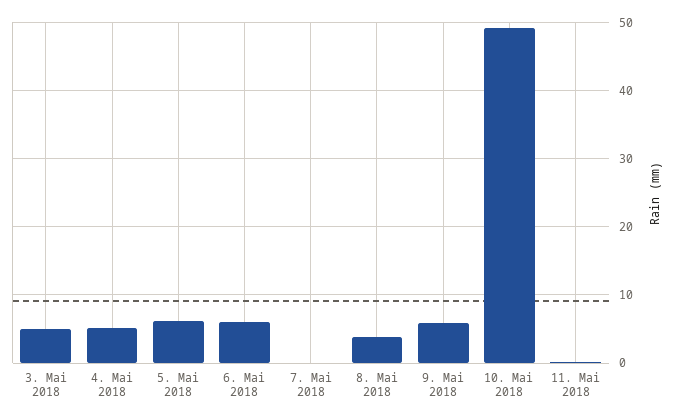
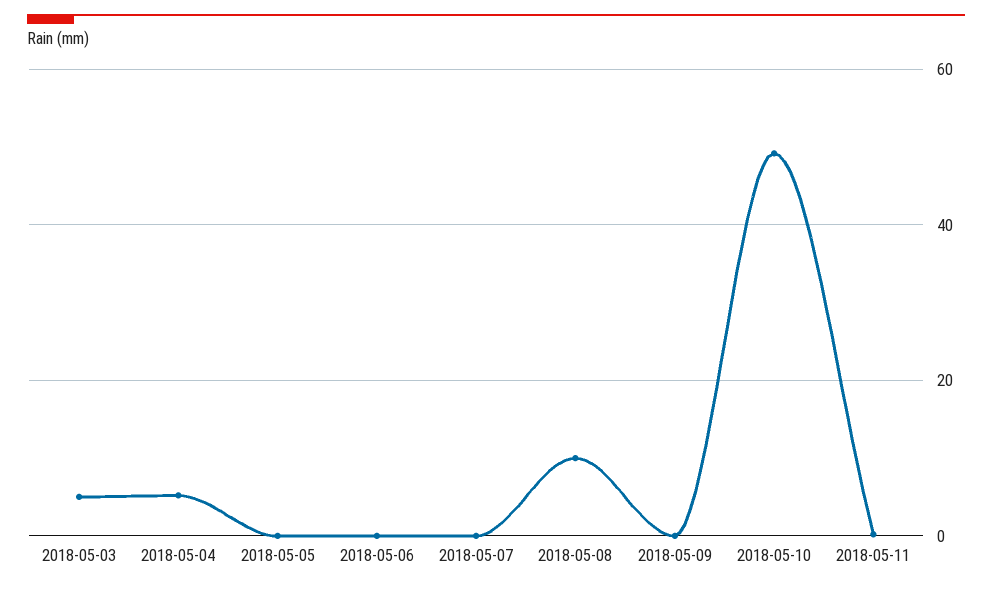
5. Mai 2018: 6 -> 0
6. Mai 2018: 6 -> 0
8. Mai 2018: 4 -> 10
9. Mai 2018: 6 -> 0

